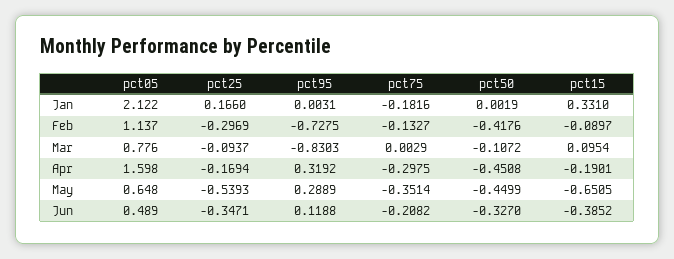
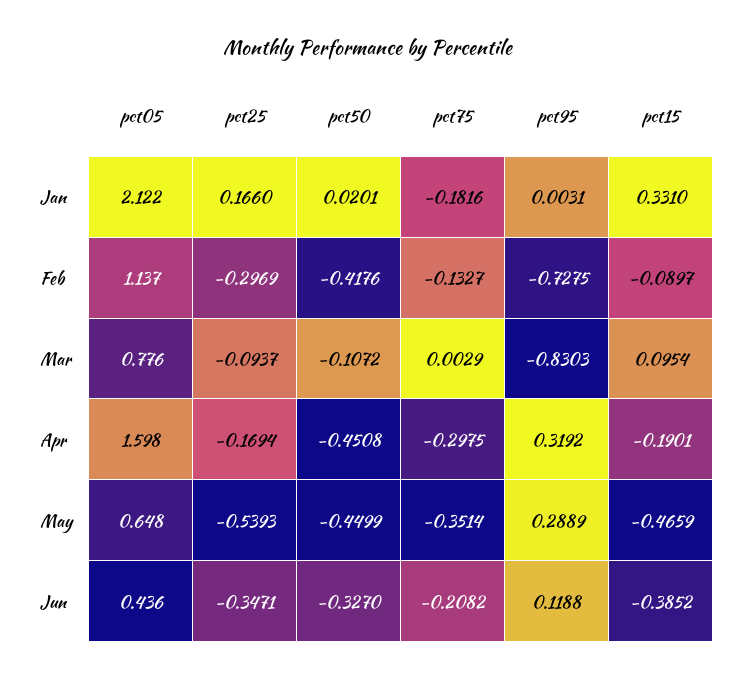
pct50, Jan: 0.0019 -> 0.0201
pct15, May: -0.6505 -> -0.4659
pct05, Jun: 0.489 -> 0.436

